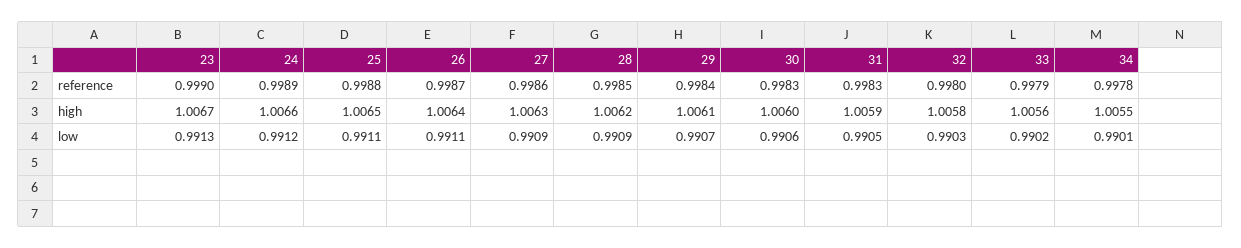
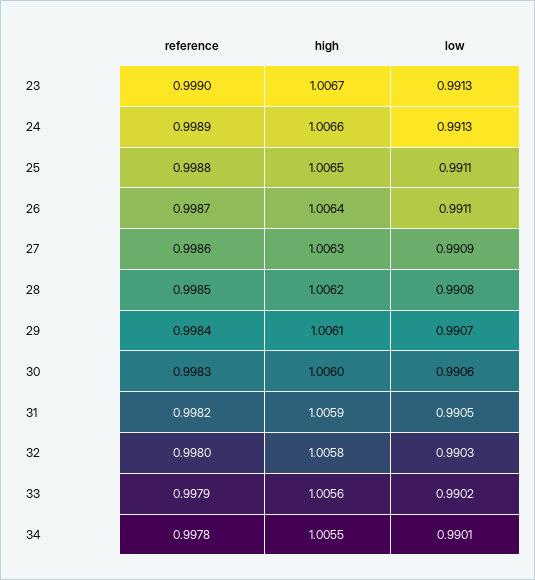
31, reference: 0.9983 -> 0.9982
24, low: 0.9912 -> 0.9913
28, low: 0.9909 -> 0.9908

